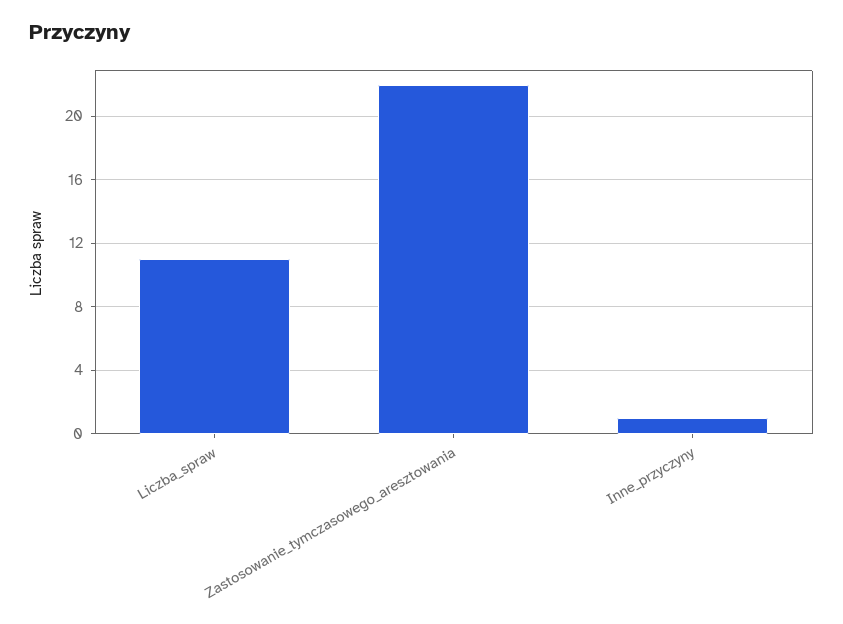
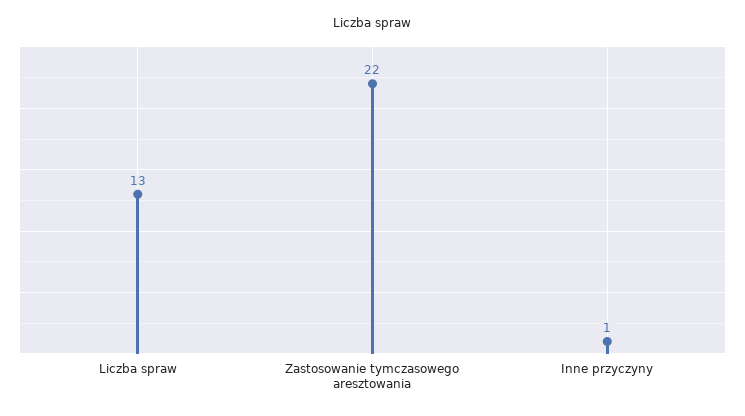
Liczba_spraw: 11 -> 13

